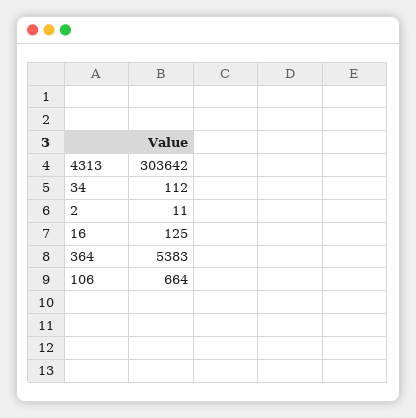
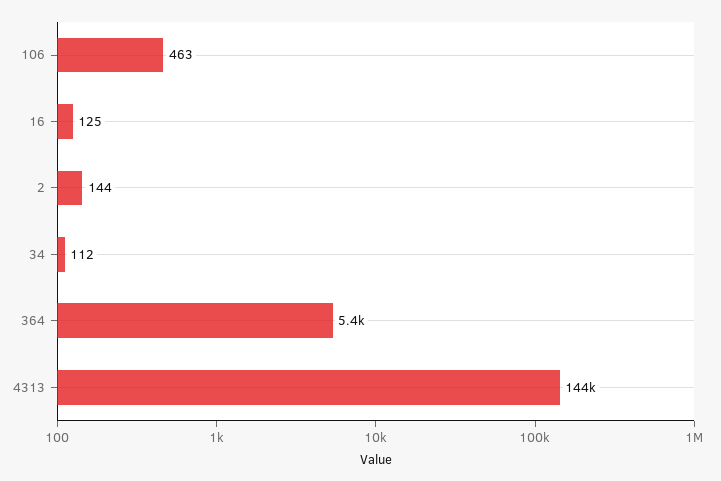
4313: 303642 -> 144000
2: 11 -> 144
106: 664 -> 463

